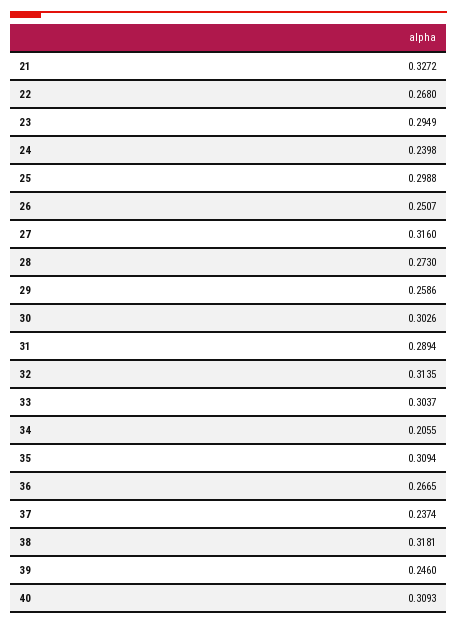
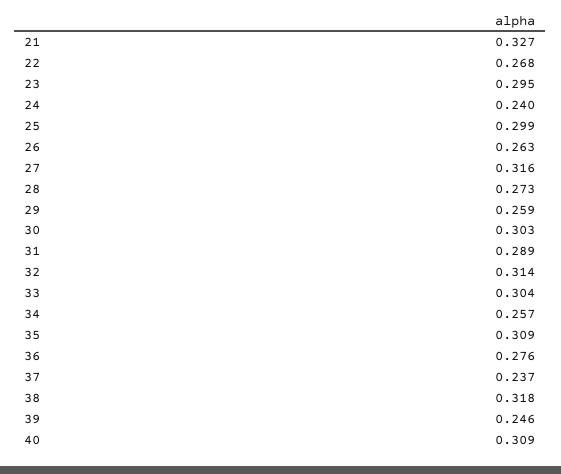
26: 0.2507 -> 0.263
34: 0.2055 -> 0.257
36: 0.2665 -> 0.276

